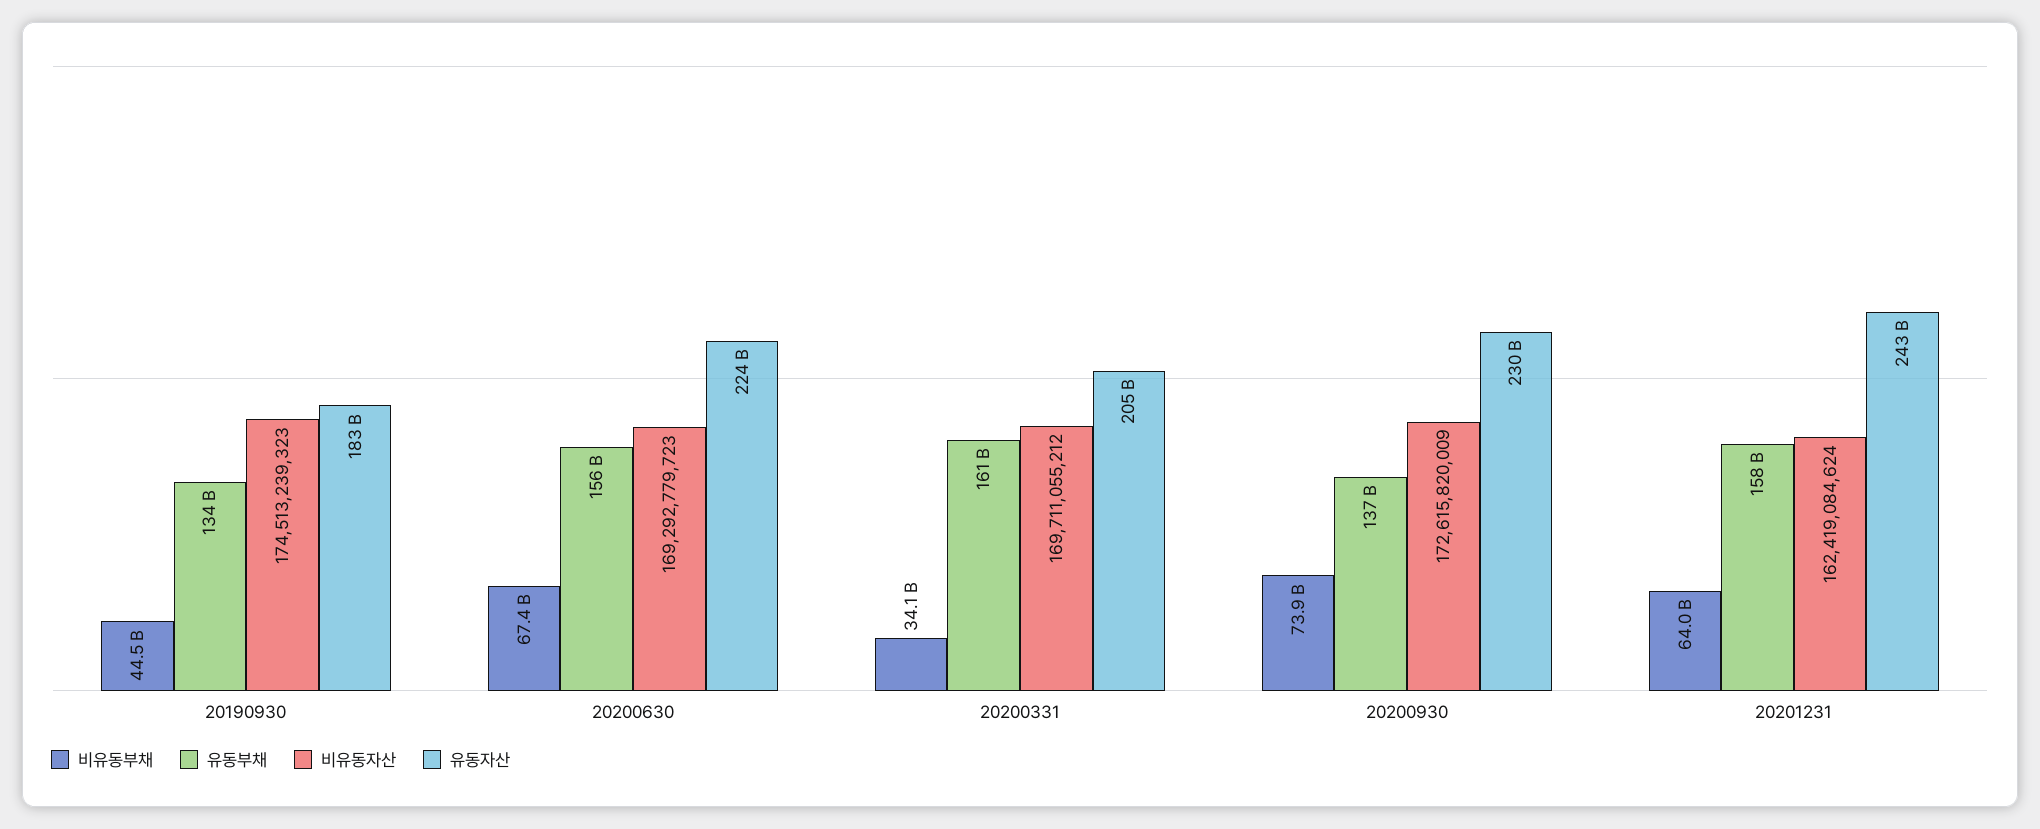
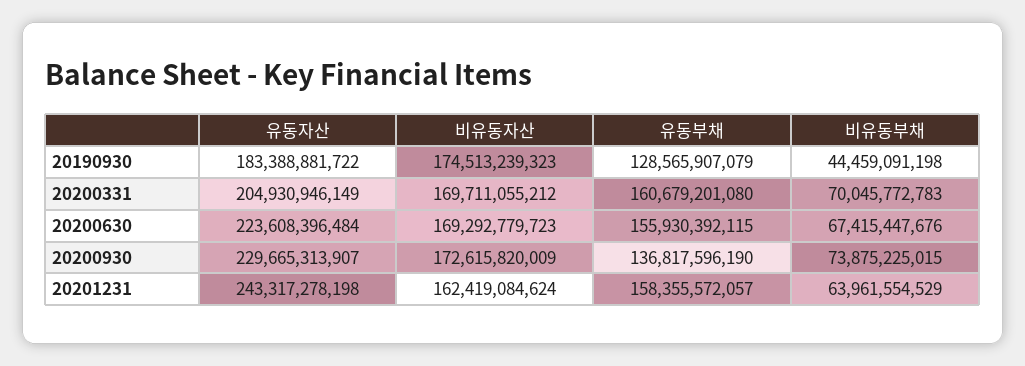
유동부채, 20190930: 134000000000 -> 128565907079
비유동부채, 20200331: 34100000000 -> 70045772783

